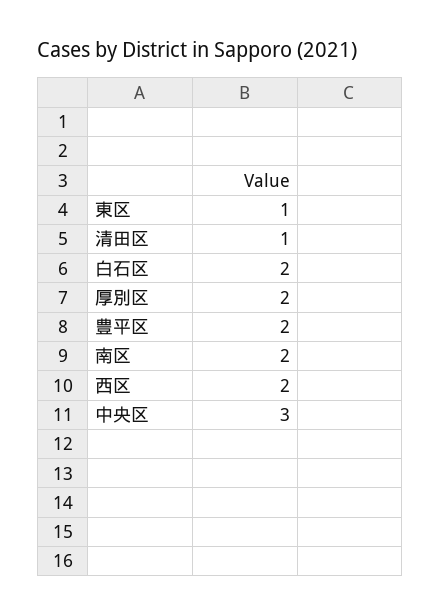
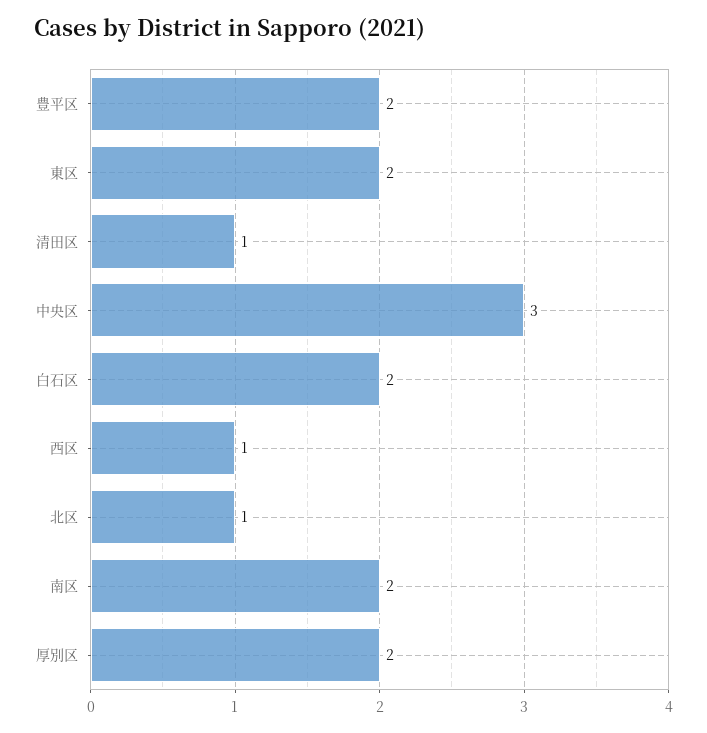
東区: 1 -> 2
西区: 2 -> 1
北区: none -> 1

